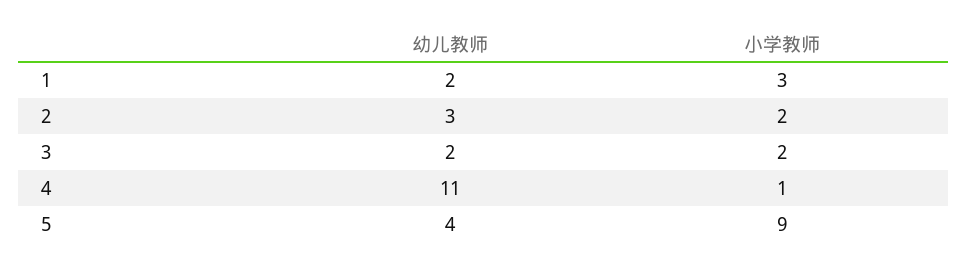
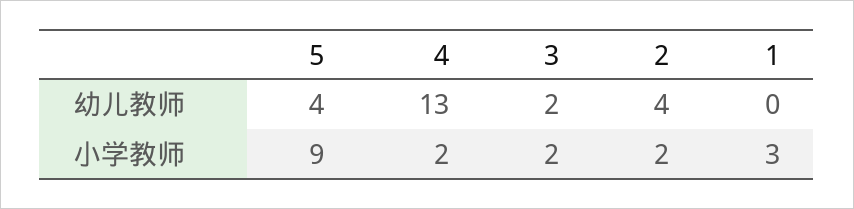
幼儿教师, 1: 2 -> 0
幼儿教师, 2: 3 -> 4
幼儿教师, 4: 11 -> 13
小学教师, 4: 1 -> 2

